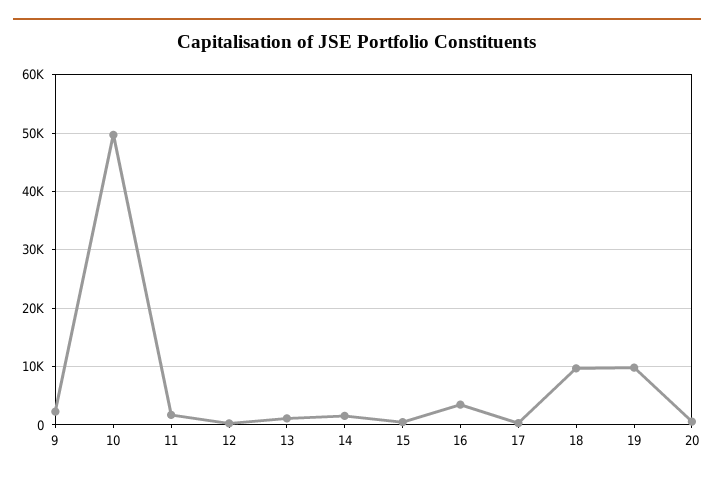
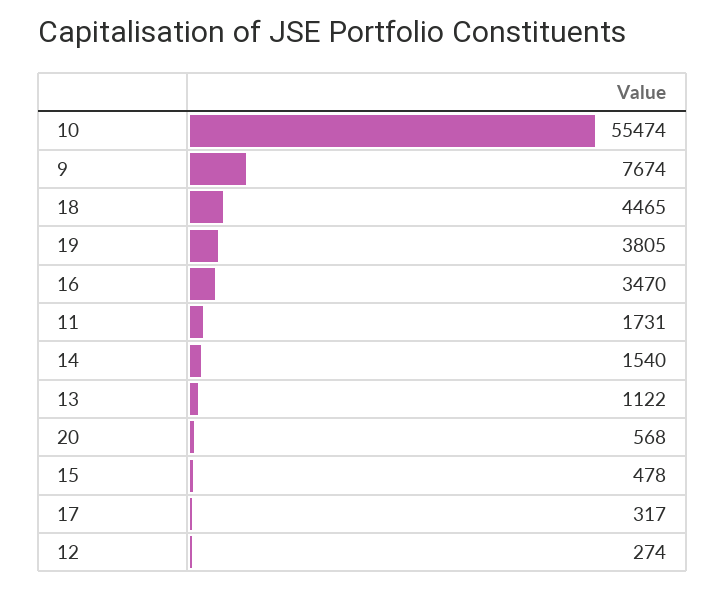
9: 2000 -> 7674
10: 50000 -> 55474
18: 10000 -> 4465
19: 10000 -> 3805

